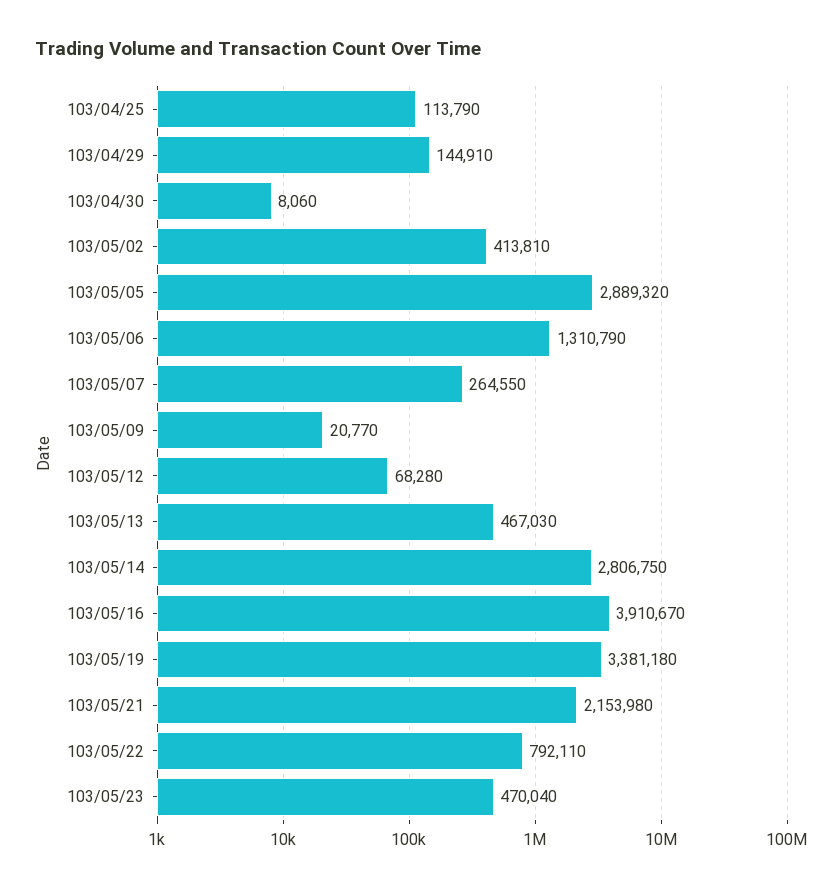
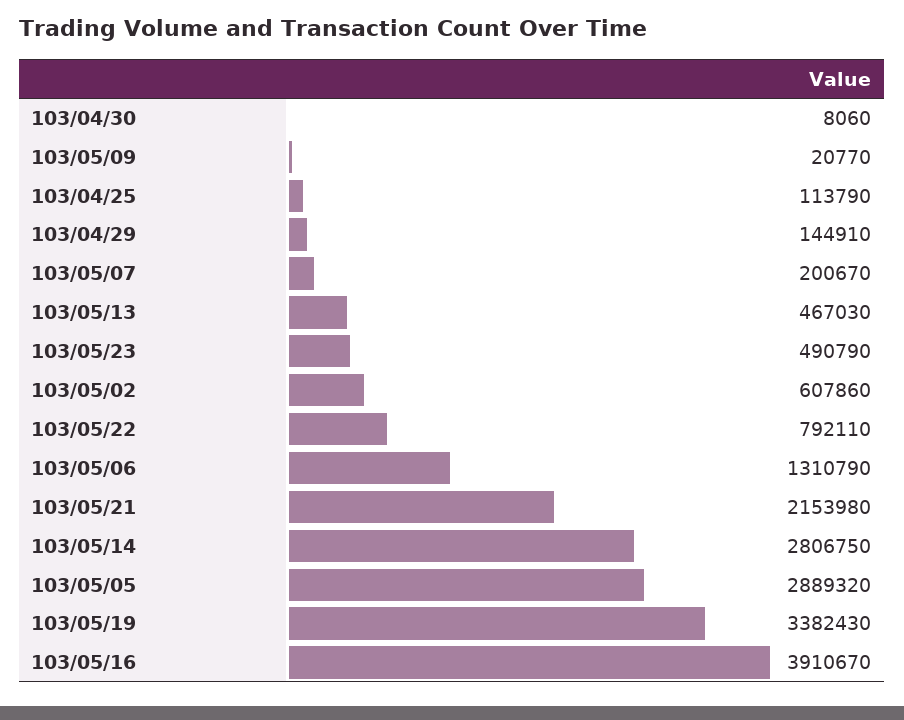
103/05/02: 413810 -> 607860
103/05/07: 264550 -> 200670
103/05/12: 68280 -> none
103/05/19: 3381180 -> 3382430
103/05/23: 470040 -> 490790

